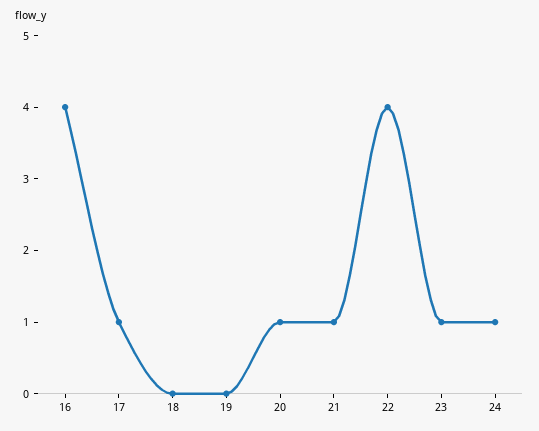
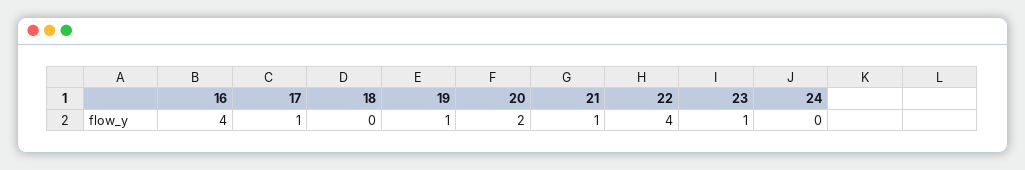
19: 0 -> 1
20: 1 -> 2
24: 1 -> 0

